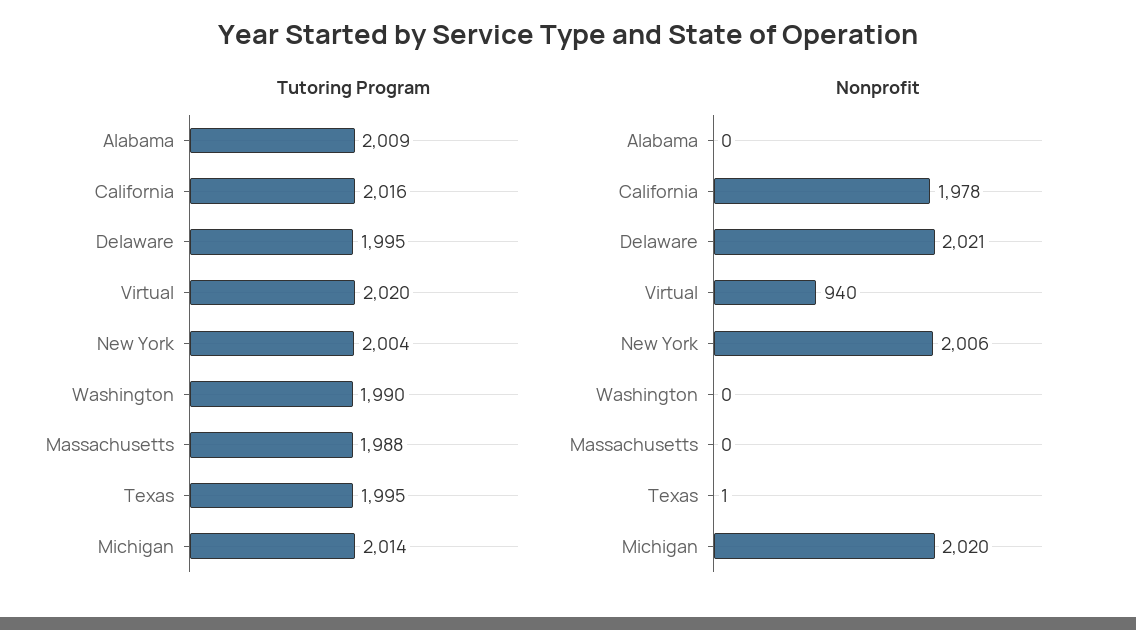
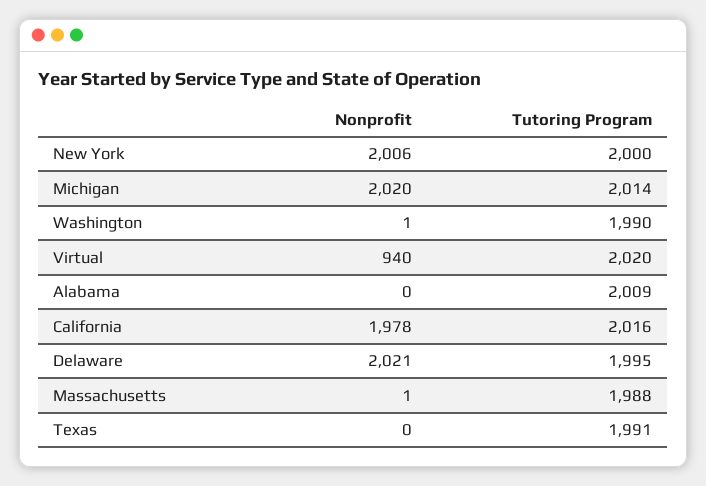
Tutoring Program, New York: 2004 -> 2000
Tutoring Program, Texas: 1995 -> 1991
Nonprofit, Washington: 0 -> 1
Nonprofit, Massachusetts: 0 -> 1
Nonprofit, Texas: 1 -> 0

